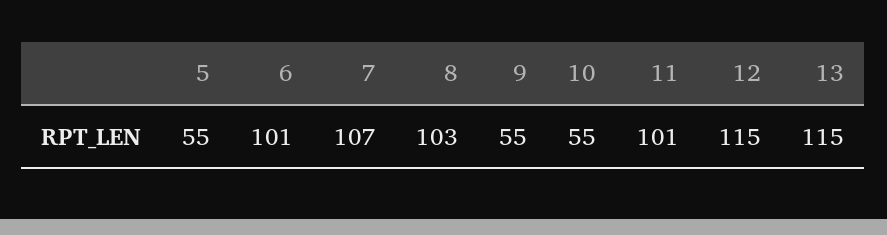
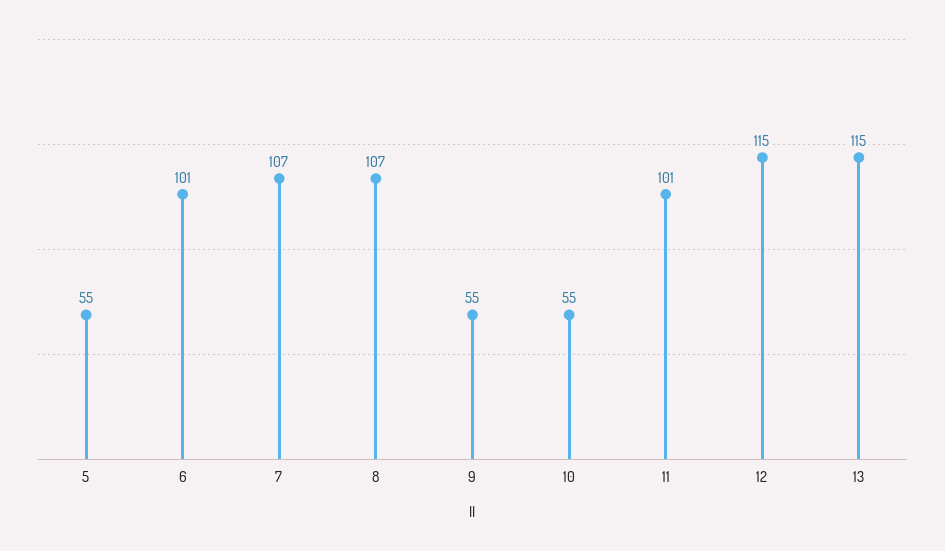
8: 103 -> 107

